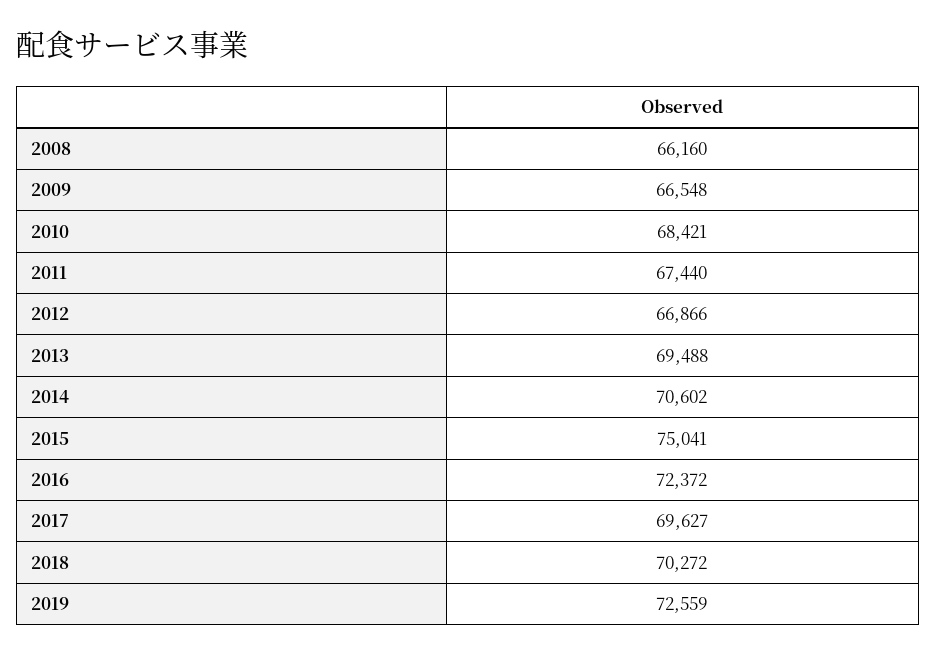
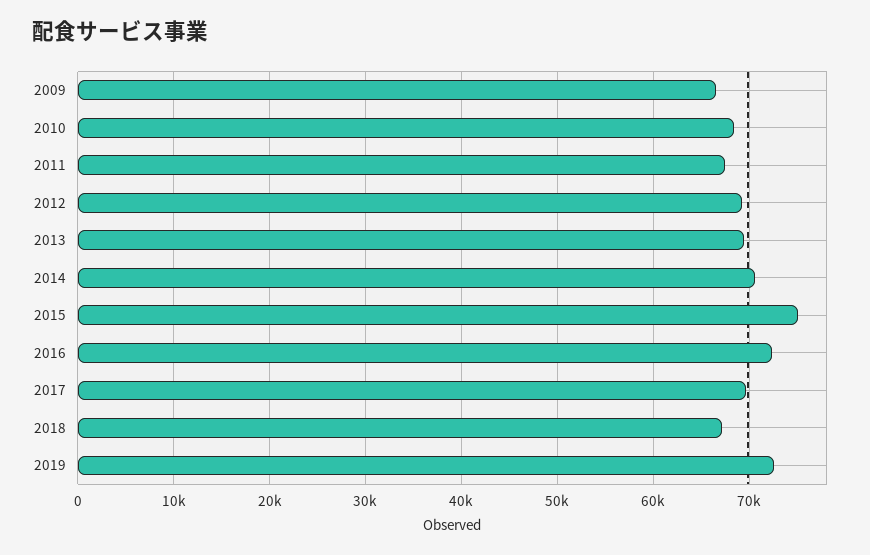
2008: 66160 -> none
2012: 66866 -> 69000
2018: 70272 -> 67000

